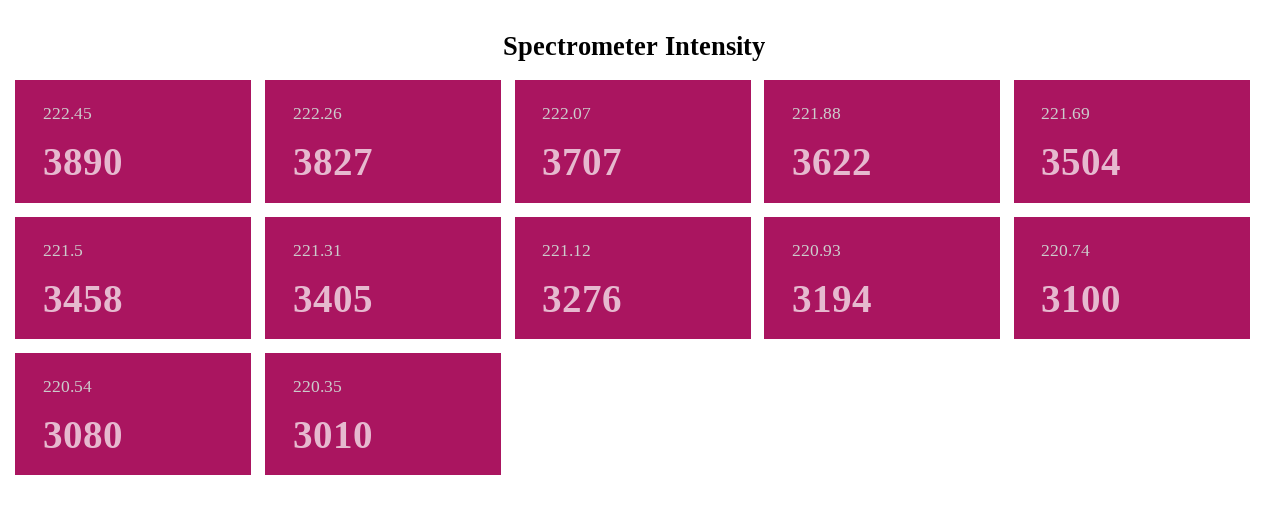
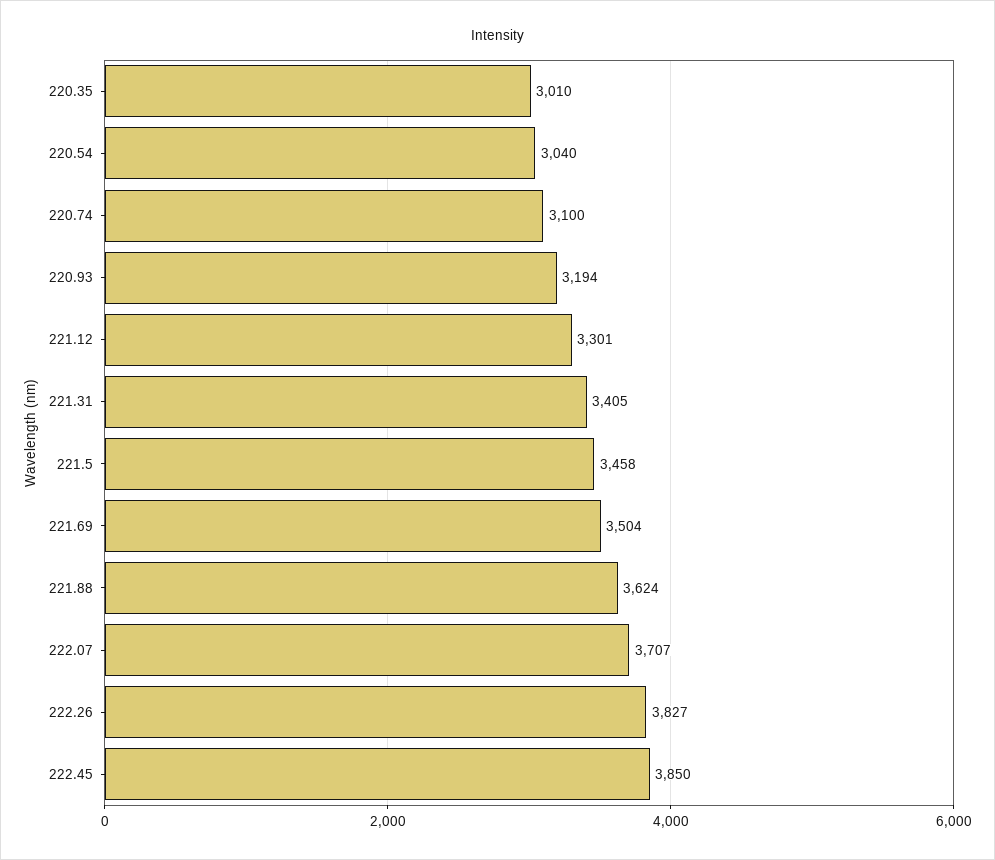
222.45: 3890 -> 3850
221.88: 3622 -> 3624
221.12: 3276 -> 3301
220.54: 3080 -> 3040

